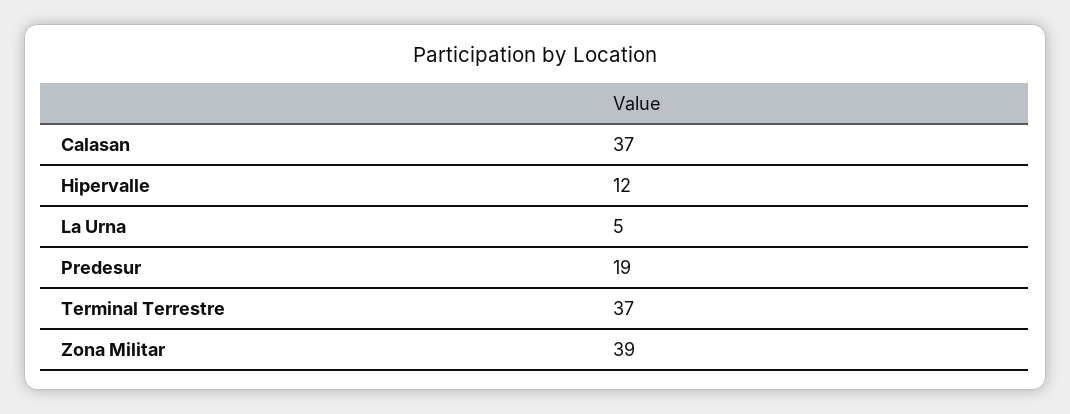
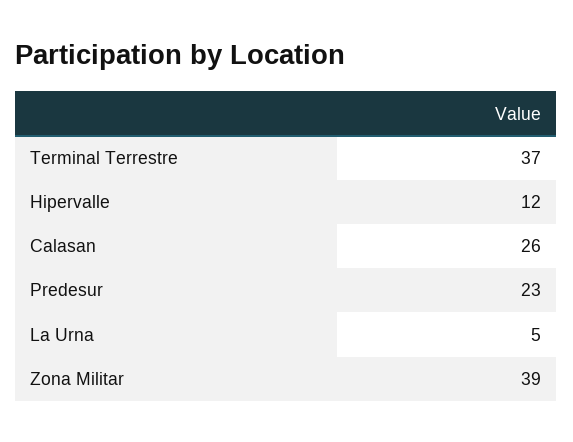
Calasan: 37 -> 26
Predesur: 19 -> 23

